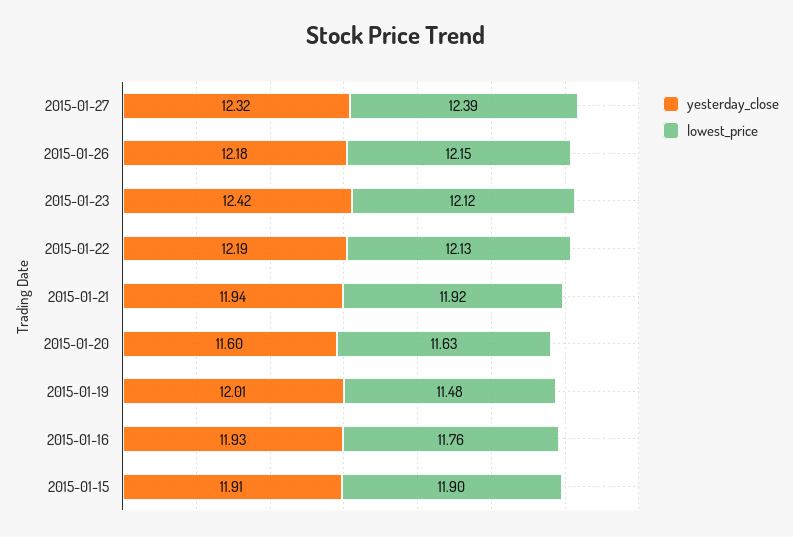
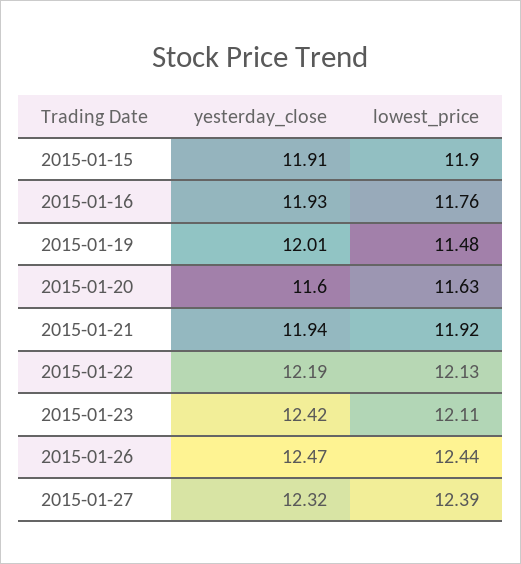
yesterday_close, 2015-01-26: 12.18 -> 12.47
lowest_price, 2015-01-26: 12.15 -> 12.44
lowest_price, 2015-01-23: 12.12 -> 12.11

